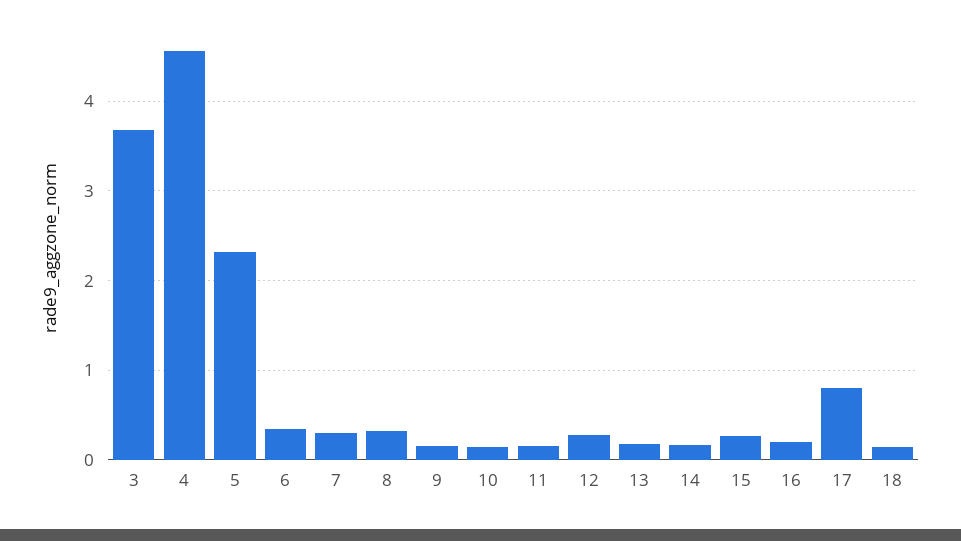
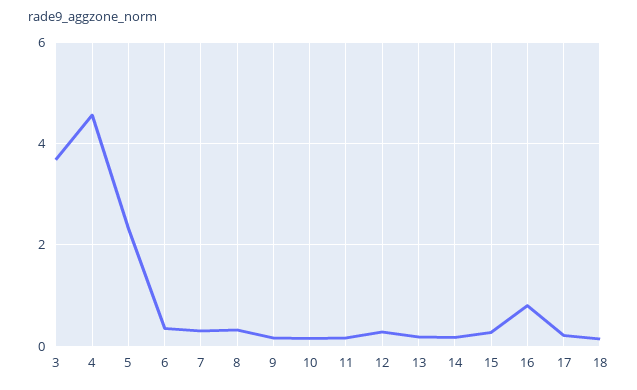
16: 0.2 -> 0.8
17: 0.8 -> 0.2

